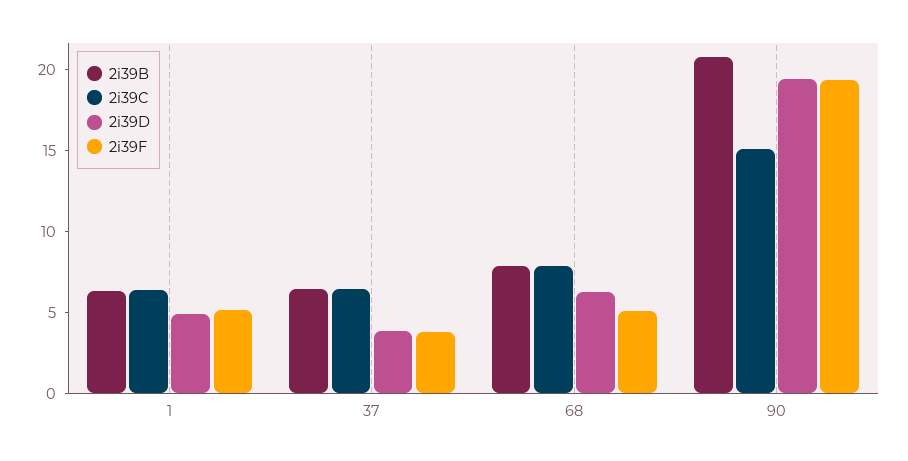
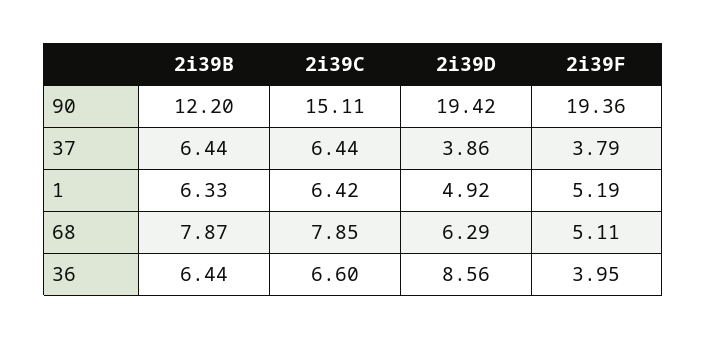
2i39B, 90: 21 -> 12.2
2i39B, 36: none -> 6.44
2i39C, 36: none -> 6.6
2i39D, 36: none -> 8.56
2i39F, 36: none -> 3.95

